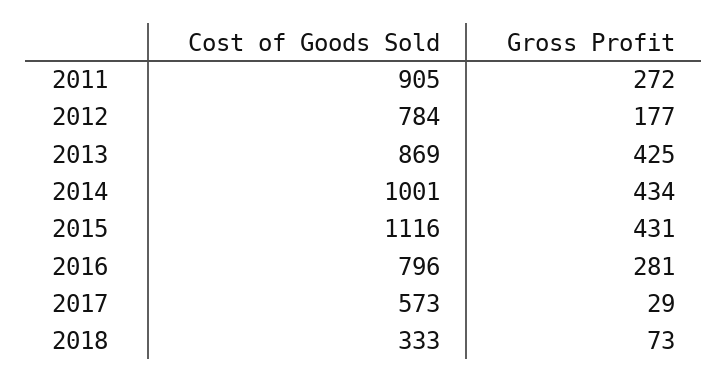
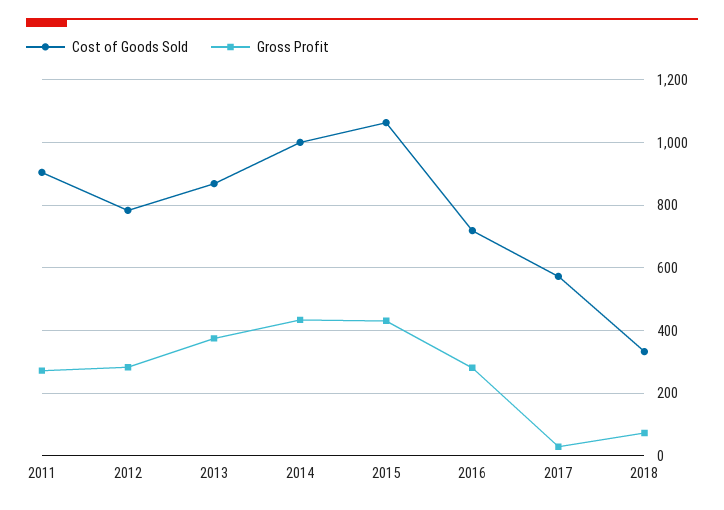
Gross Profit, 2012: 177 -> 280
Gross Profit, 2013: 425 -> 380
Cost of Goods Sold, 2015: 1116 -> 1060
Cost of Goods Sold, 2016: 796 -> 720

